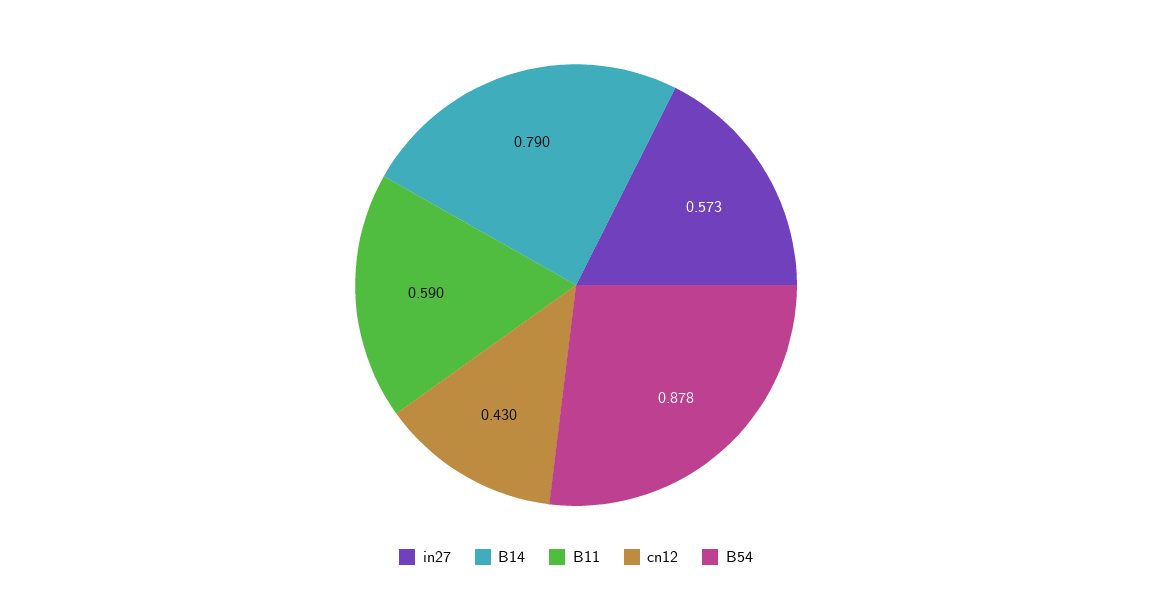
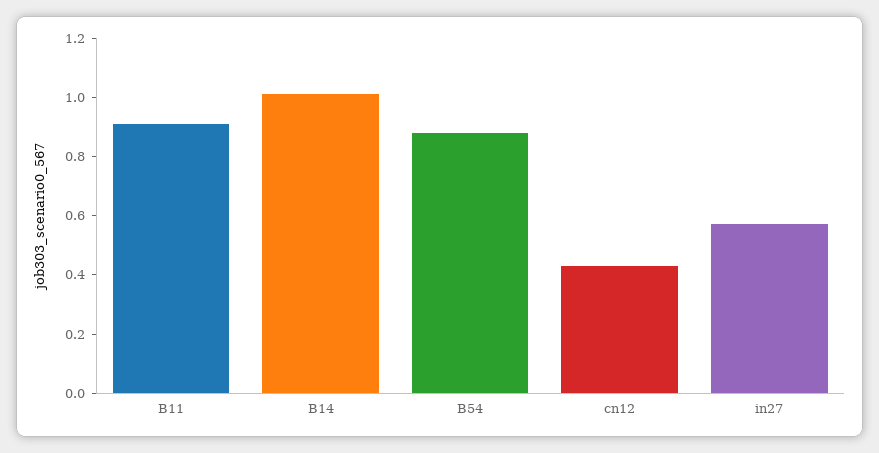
B14: 0.79 -> 1
B11: 0.59 -> 0.9

